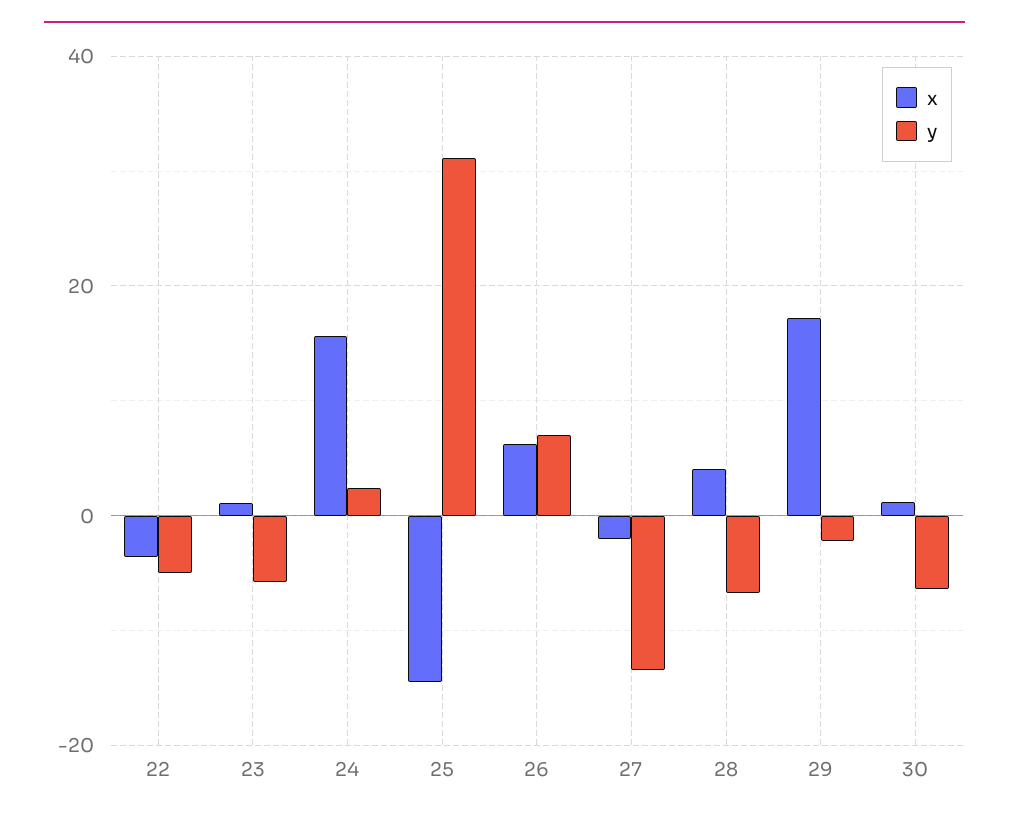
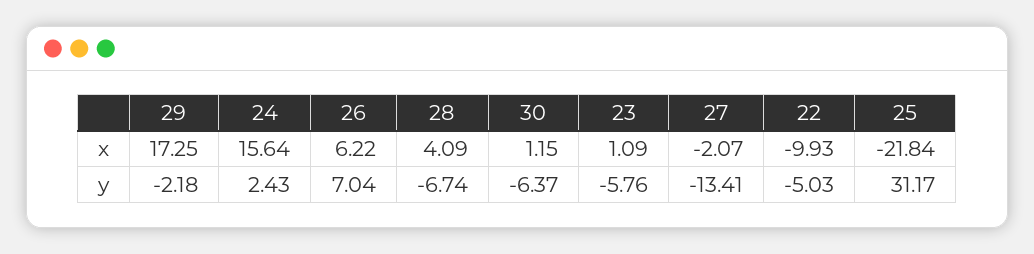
x, 22: -4 -> -9.93
x, 25: -14 -> -21.84

